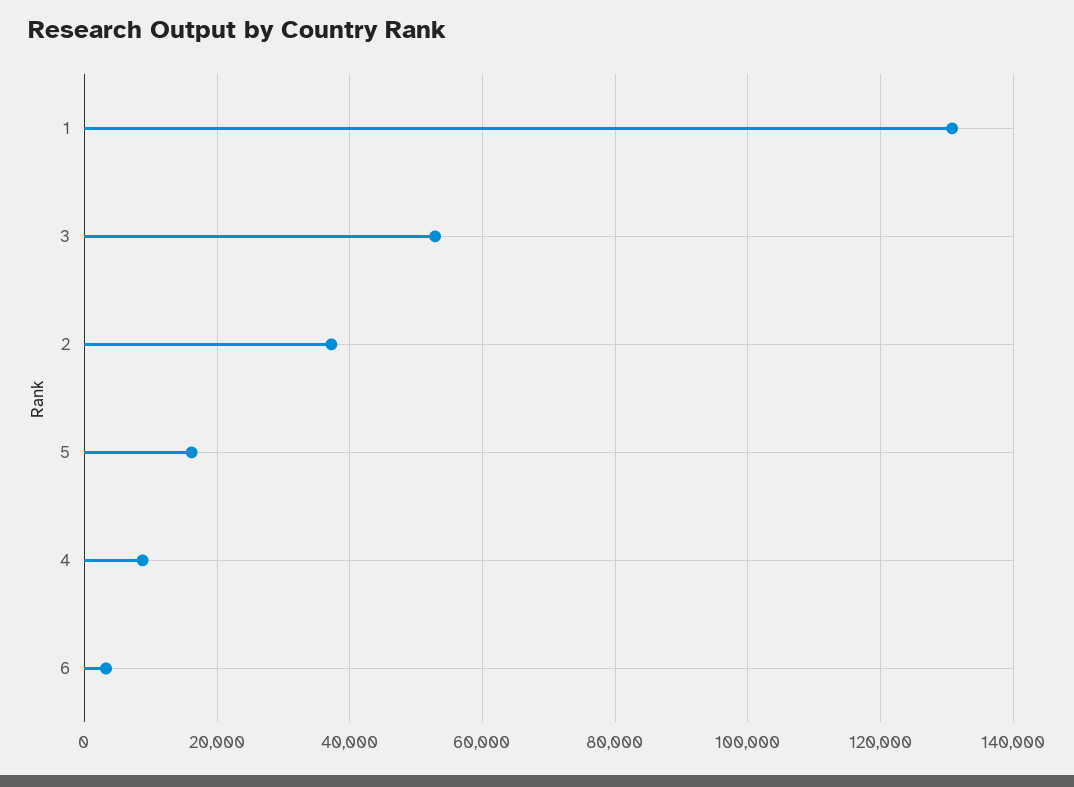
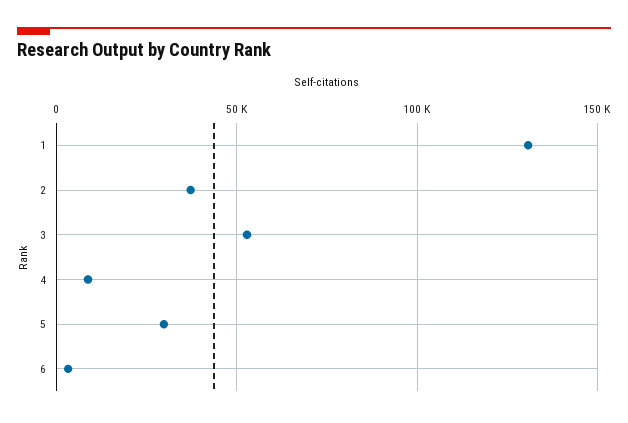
5: 16000 -> 30000

